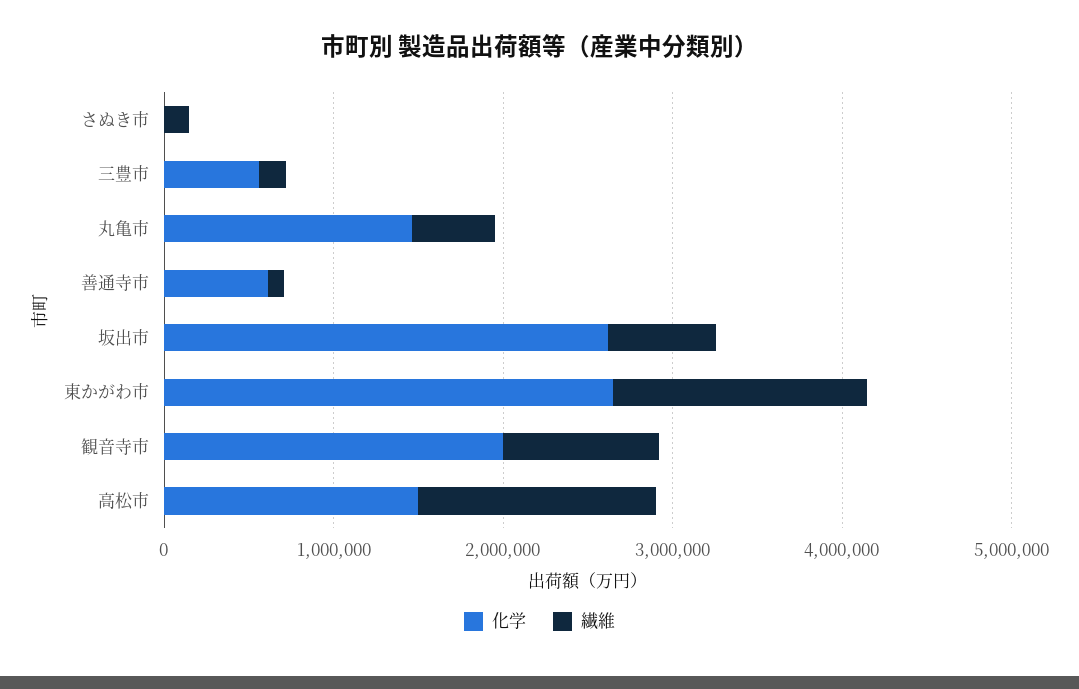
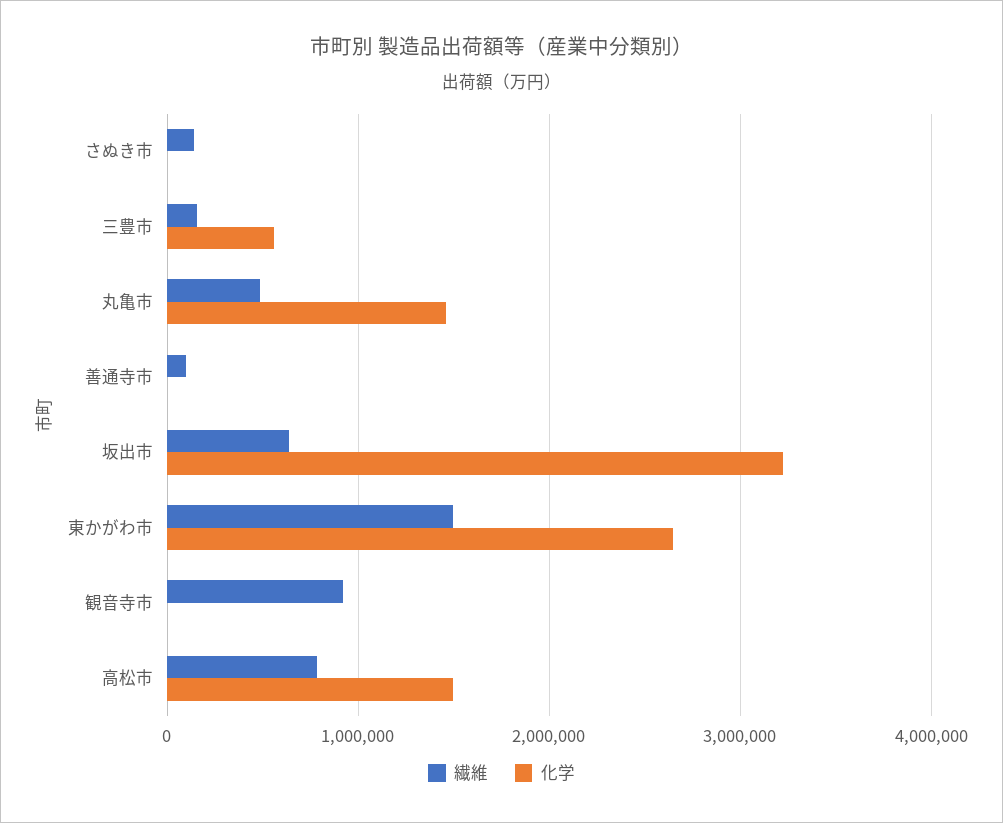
化学, 善通寺市: 600000 -> 0
化学, 坂出市: 2600000 -> 3200000
化学, 観音寺市: 2000000 -> 0
繊維, 高松市: 1400000 -> 800000

